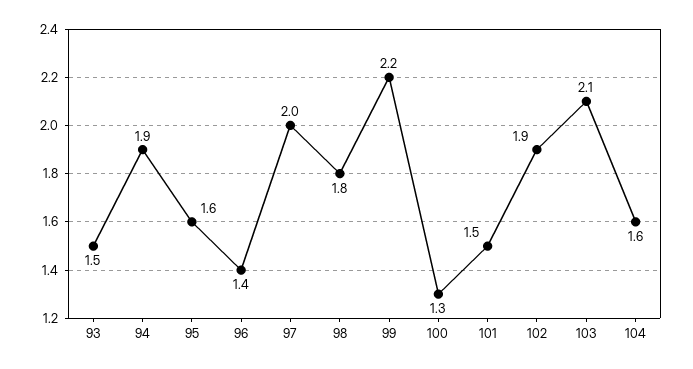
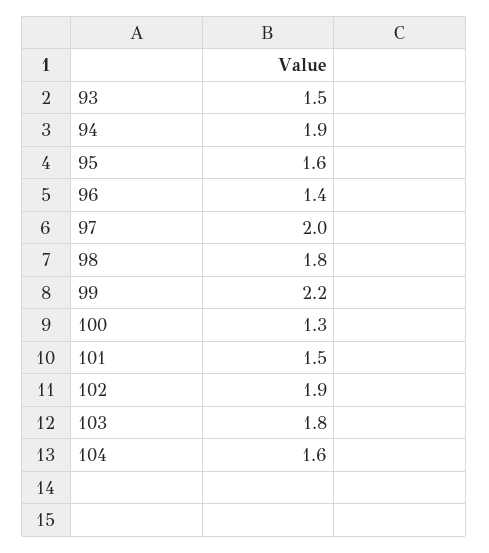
103: 2.1 -> 1.8

